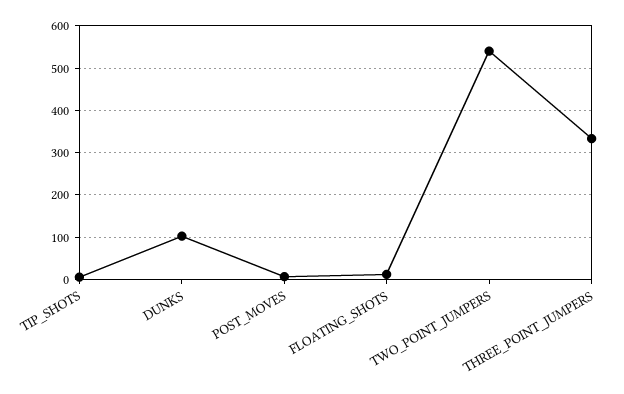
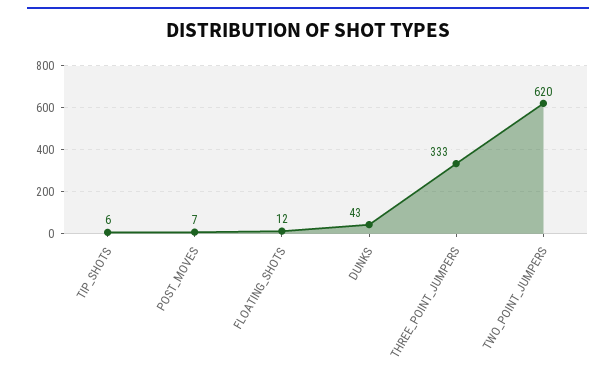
DUNKS: 100 -> 43
TWO_POINT_JUMPERS: 540 -> 620

